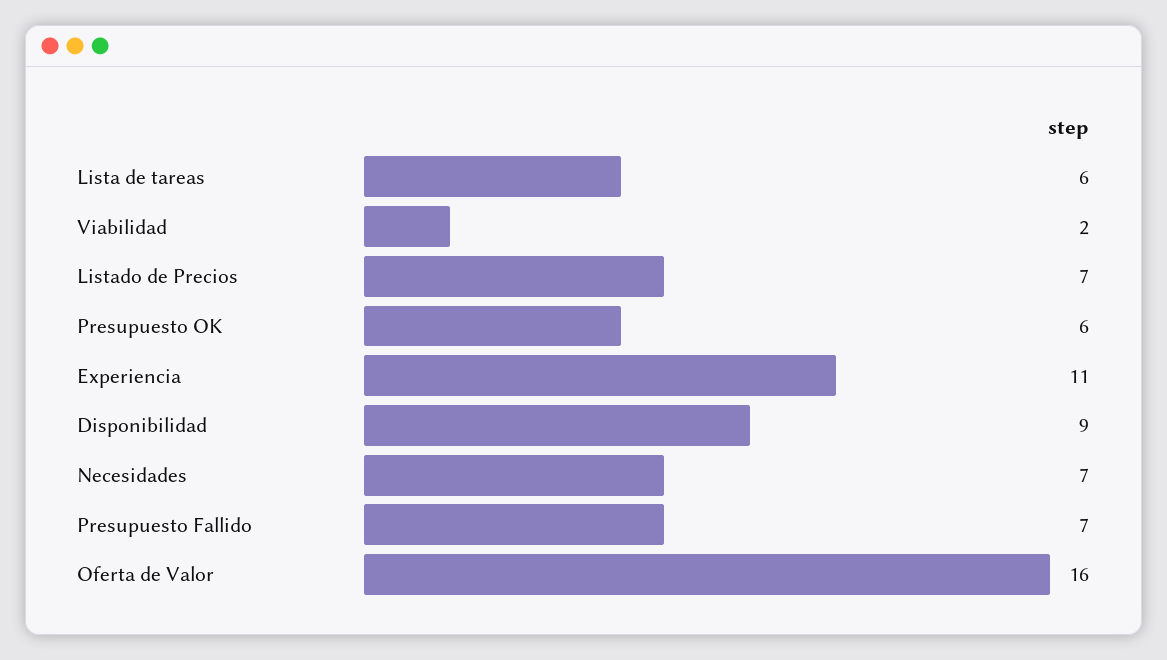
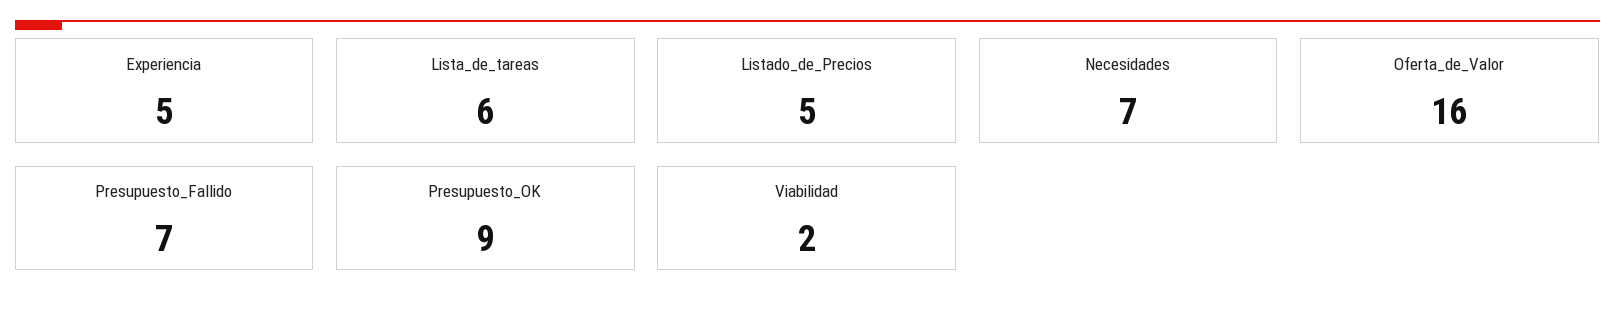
Listado de Precios: 7 -> 5
Presupuesto OK: 6 -> 9
Experiencia: 11 -> 5
Disponibilidad: 9 -> none

